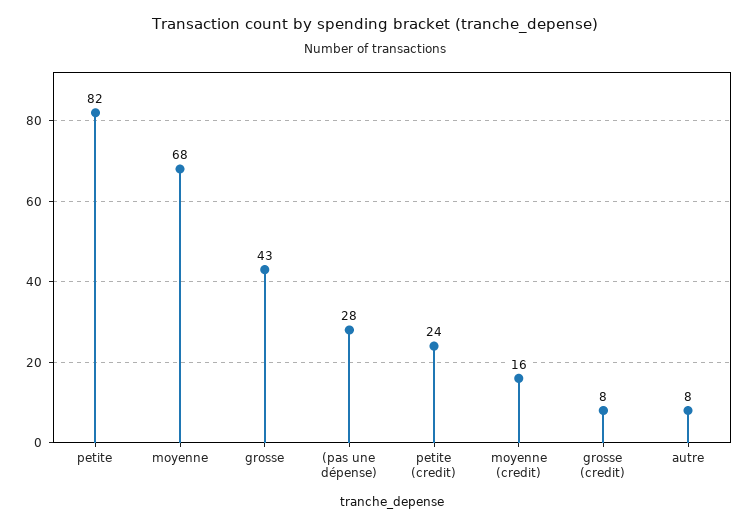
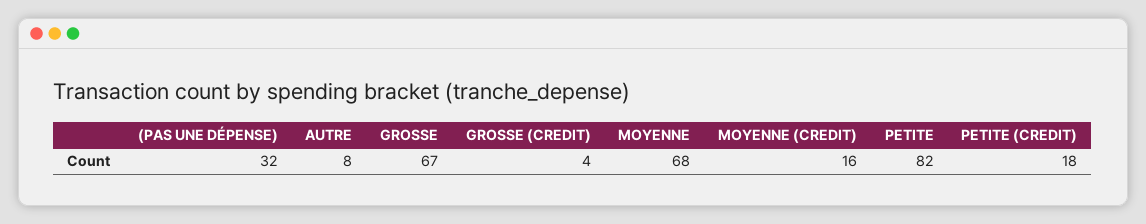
grosse: 43 -> 67
(pas une dépense): 28 -> 32
petite (credit): 24 -> 18
grosse (credit): 8 -> 4

